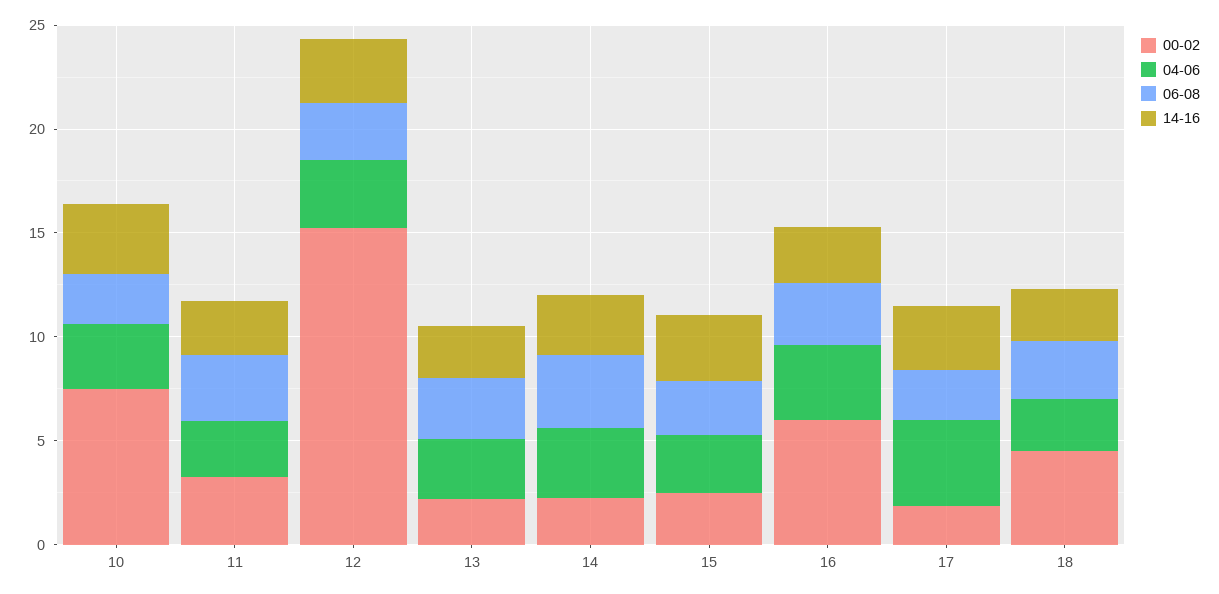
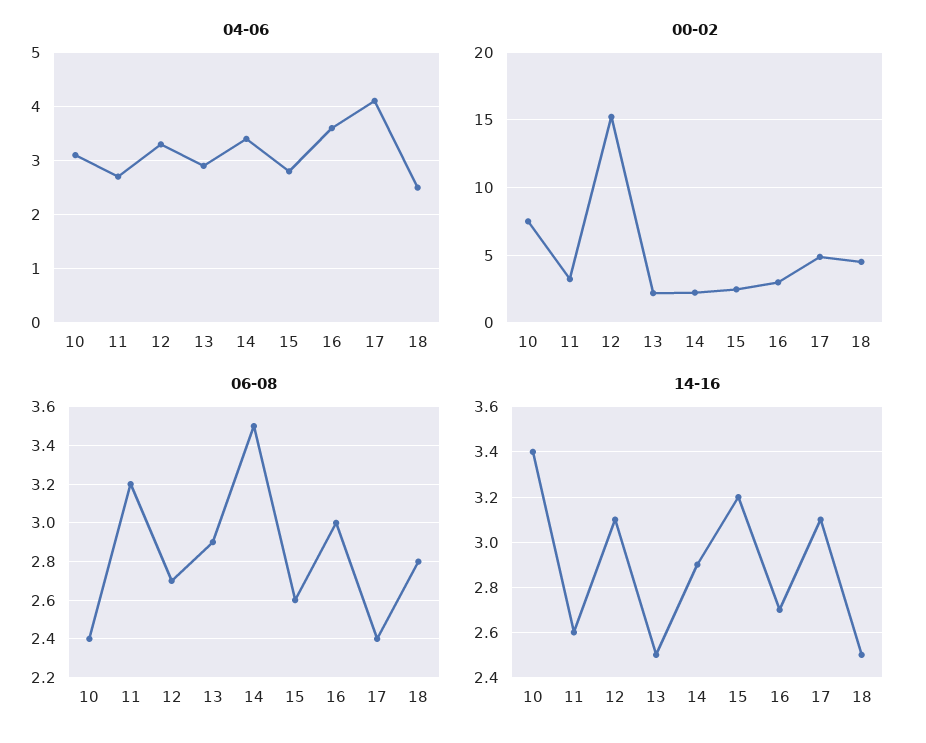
00-02, 16: 6 -> 3
00-02, 17: 2 -> 5

